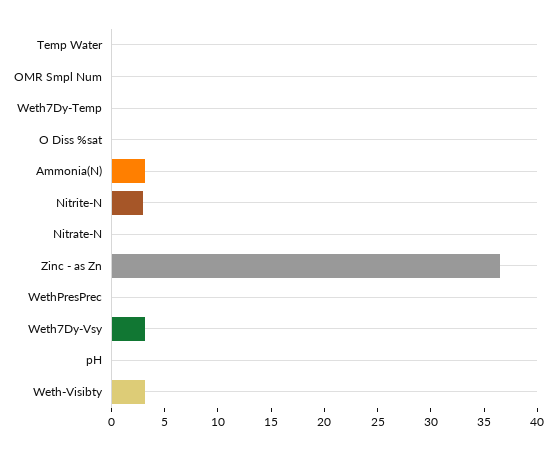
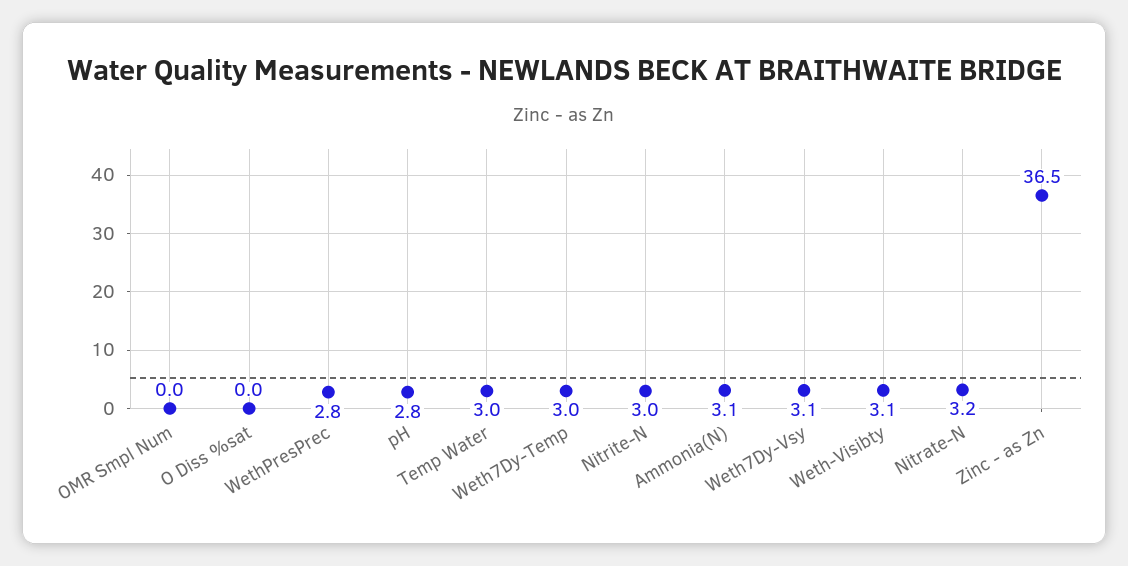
Temp Water: 0 -> 3
Weth7Dy-Temp: 0 -> 3
Nitrate-N: 0 -> 3.2
WethPresPrec: 0 -> 2.8
pH: 0 -> 2.8

